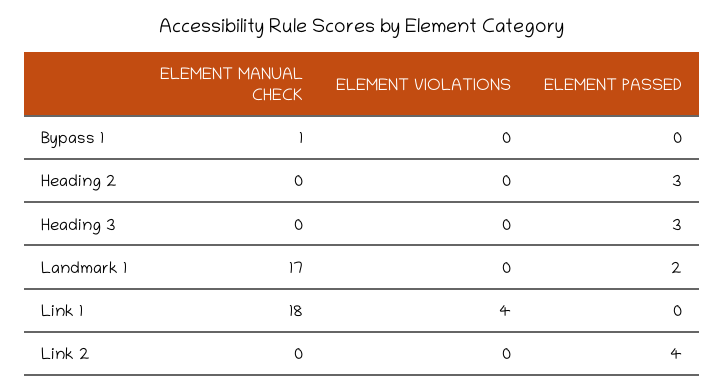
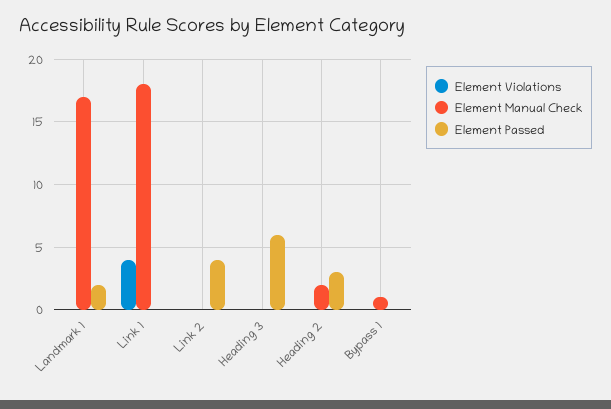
ELEMENT MANUAL CHECK, Heading 2: 0 -> 2
ELEMENT PASSED, Heading 3: 3 -> 6

